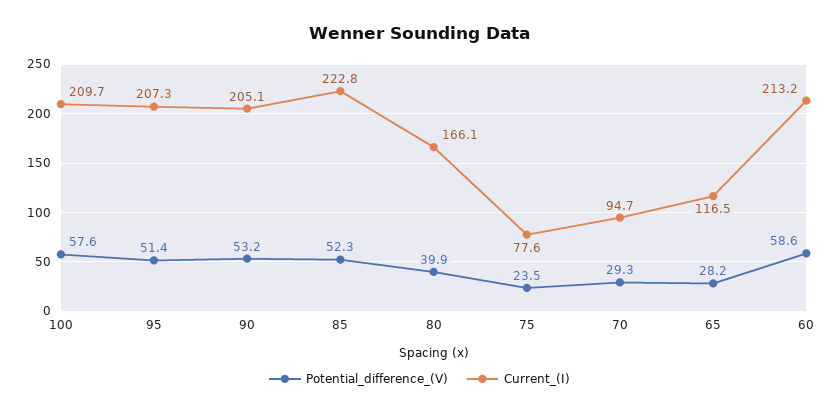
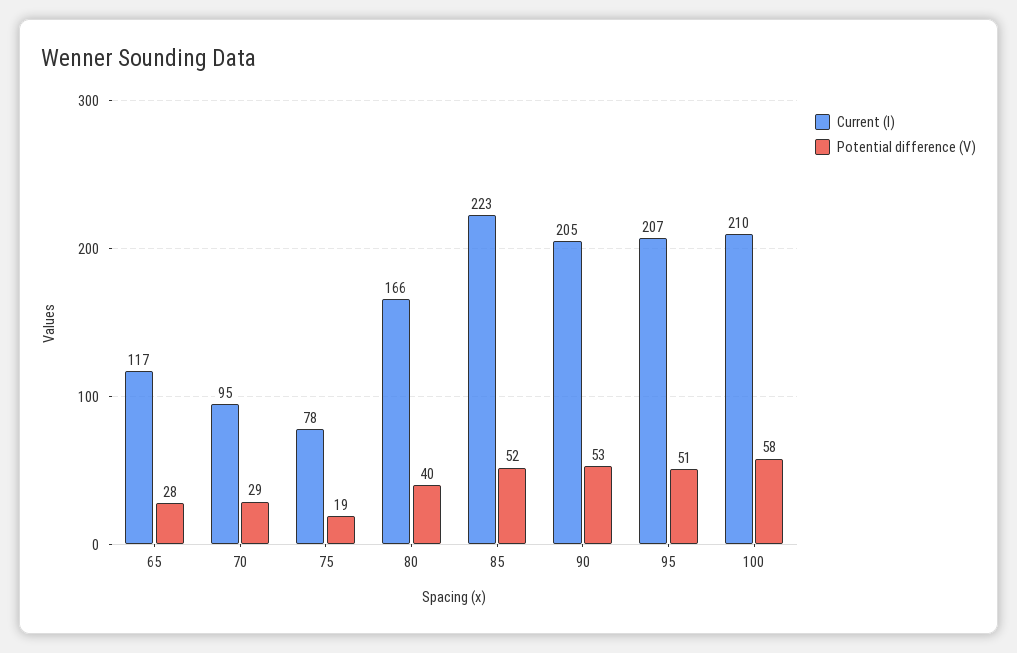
Potential_difference_(V), 75: 23.5 -> 19
Potential_difference_(V), 60: 58.6 -> none
Current_(I), 60: 213.2 -> none

